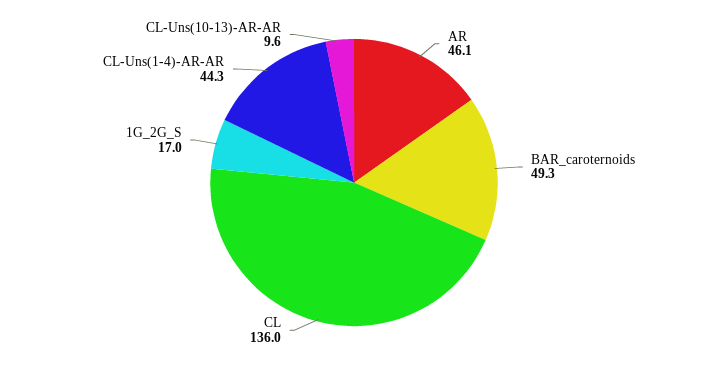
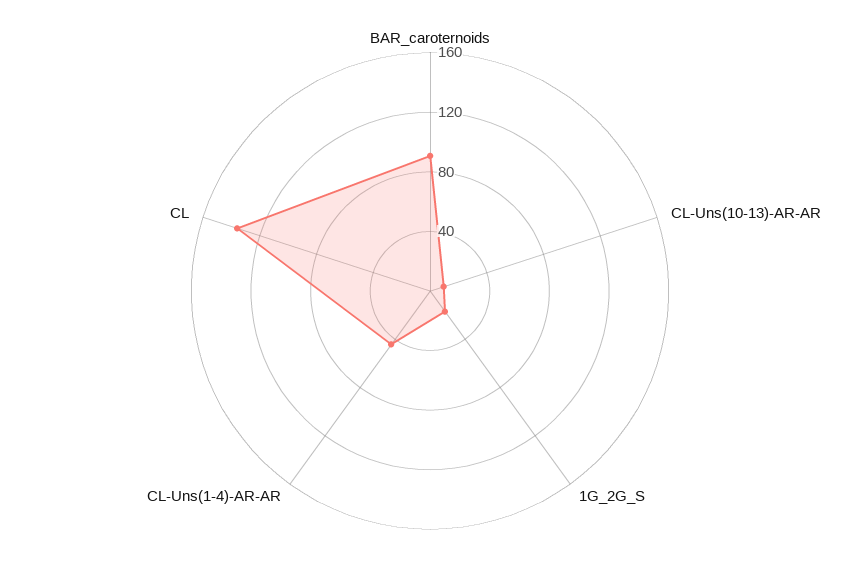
AR: 46.1 -> none
BAR_caroternoids: 49.3 -> 90

